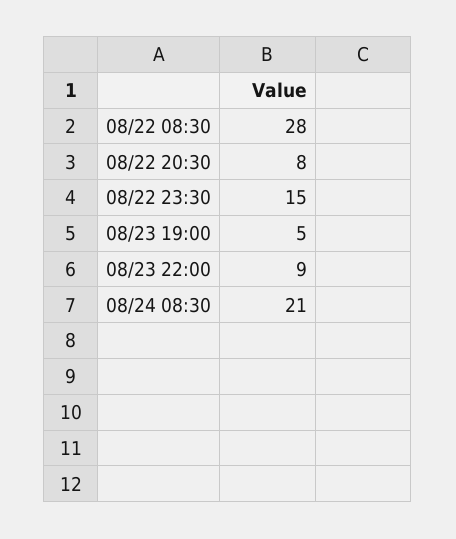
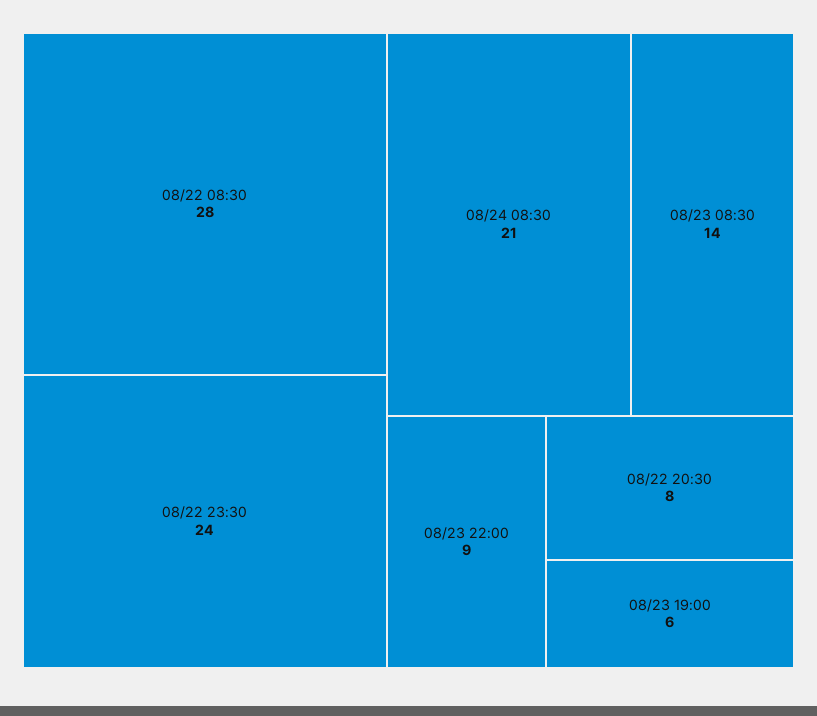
08/22 23:30: 15 -> 24
08/23 19:00: 5 -> 6
08/23 08:30: none -> 14

